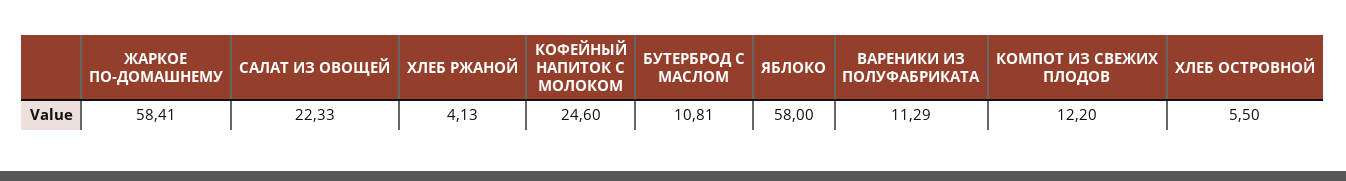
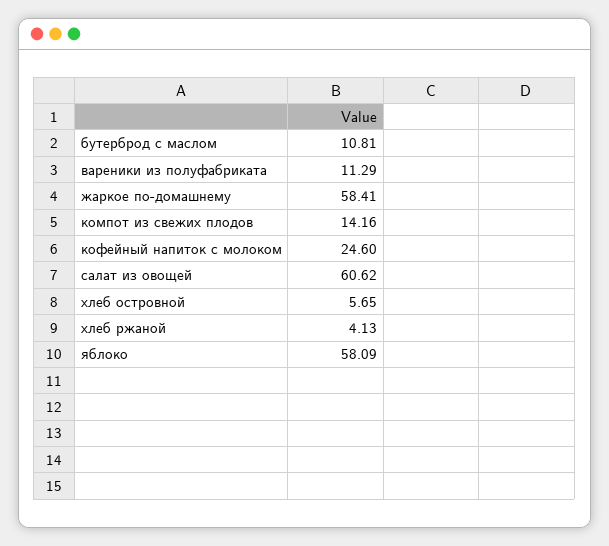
САЛАТ ИЗ ОВОЩЕЙ: 22.33 -> 60.62
ЯБЛОКО: 58 -> 58.09
КОМПОТ ИЗ СВЕЖИХ ПЛОДОВ: 12.2 -> 14.16
ХЛЕБ ОСТРОВНОЙ: 5.5 -> 5.65

